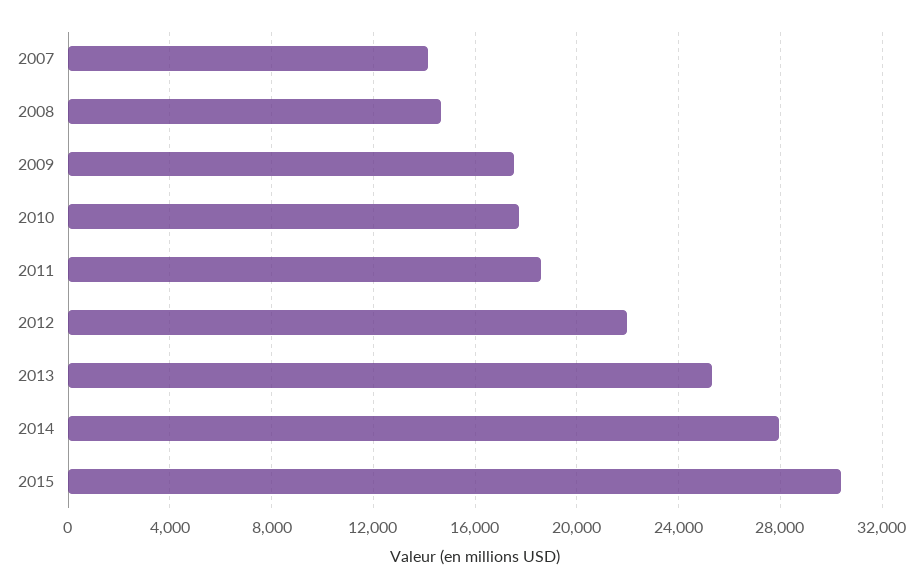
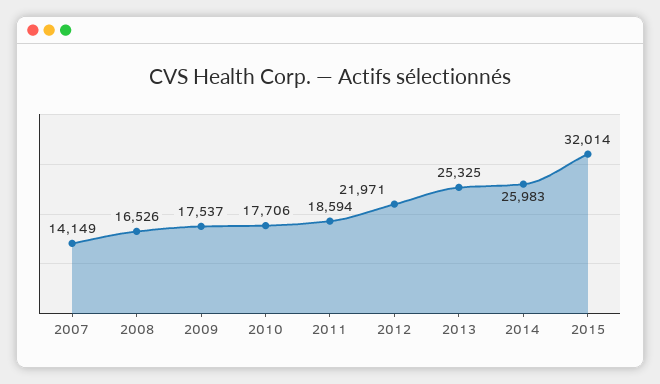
2008: 14500 -> 16526
2014: 28000 -> 25983
2015: 30500 -> 32014

